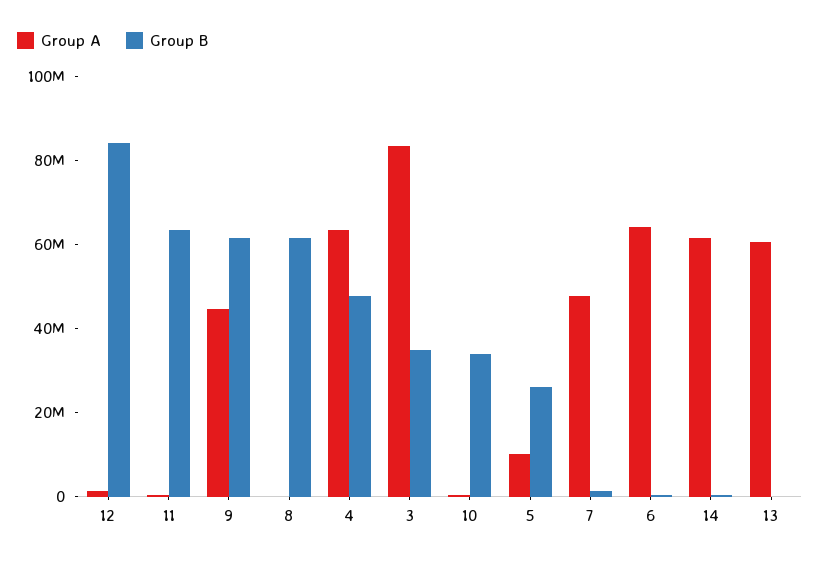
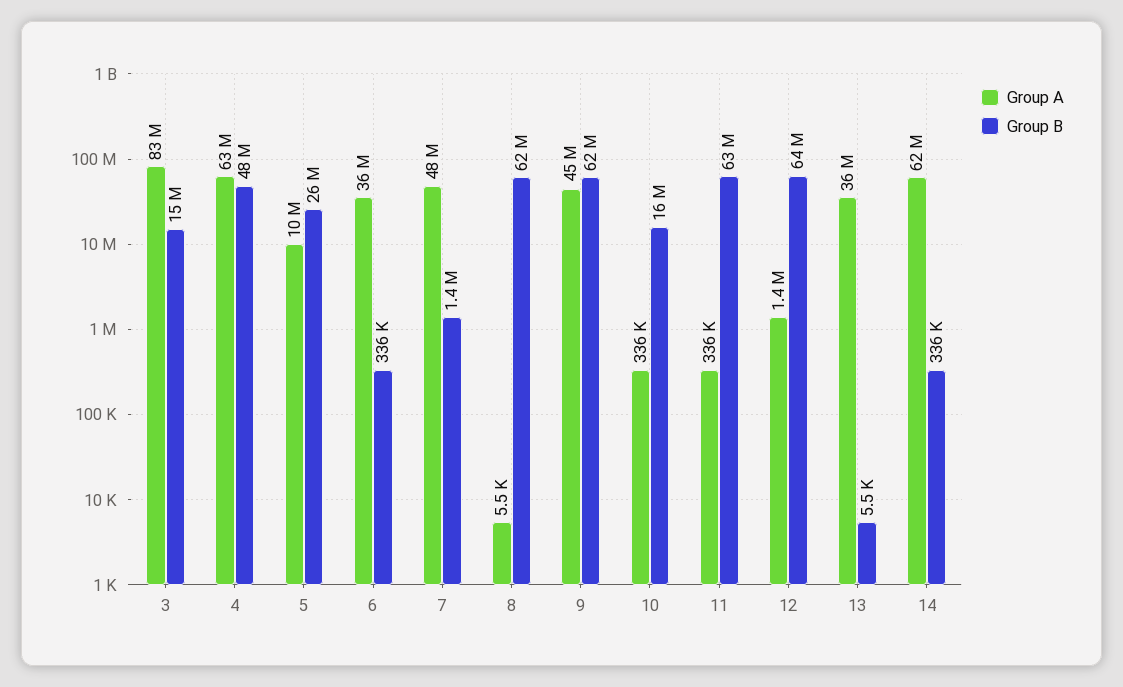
Group B, 12: 85000000 -> 64000000
Group B, 3: 35000000 -> 15000000
Group B, 10: 35000000 -> 16000000
Group A, 6: 65000000 -> 36000000
Group A, 13: 60000000 -> 36000000

